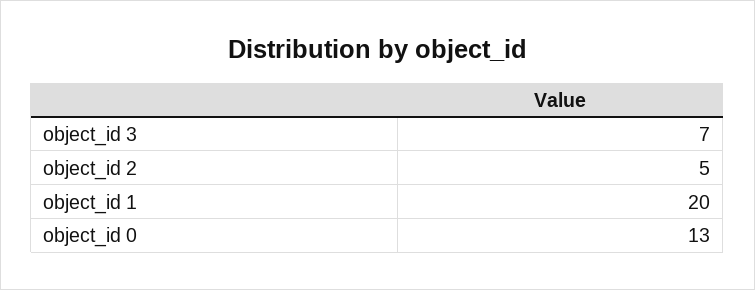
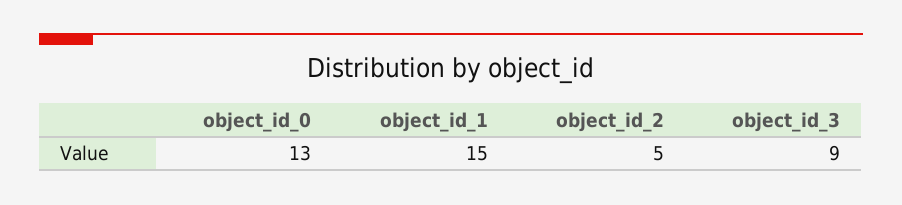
object_id 3: 7 -> 9
object_id 1: 20 -> 15

